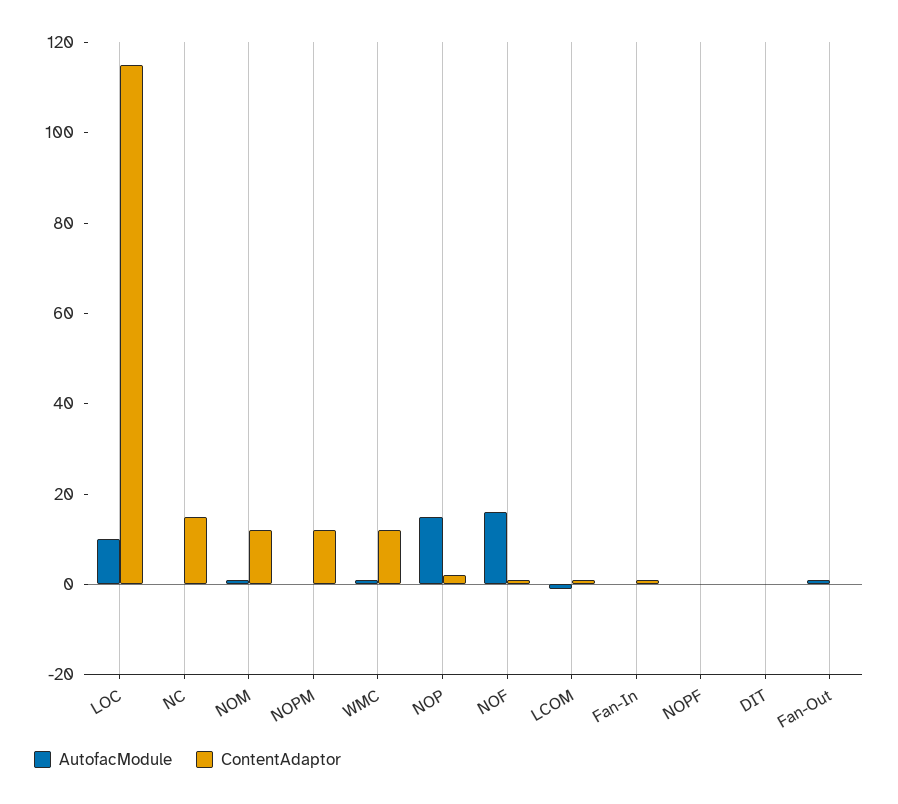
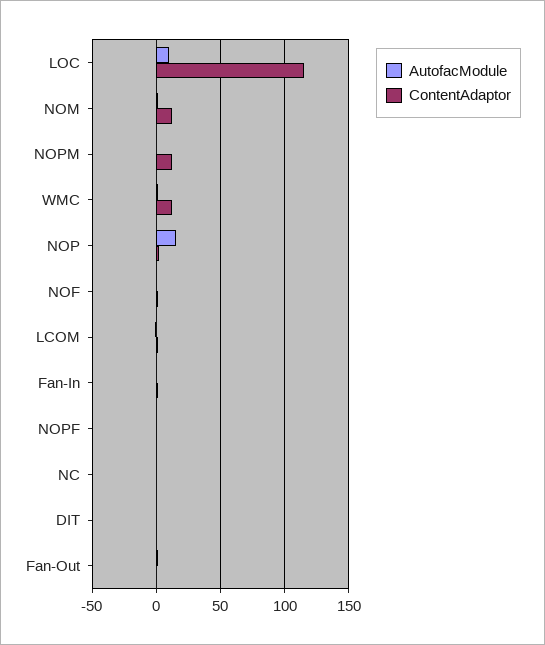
ContentAdaptor, NC: 15 -> 0
AutofacModule, NOF: 15 -> 0

